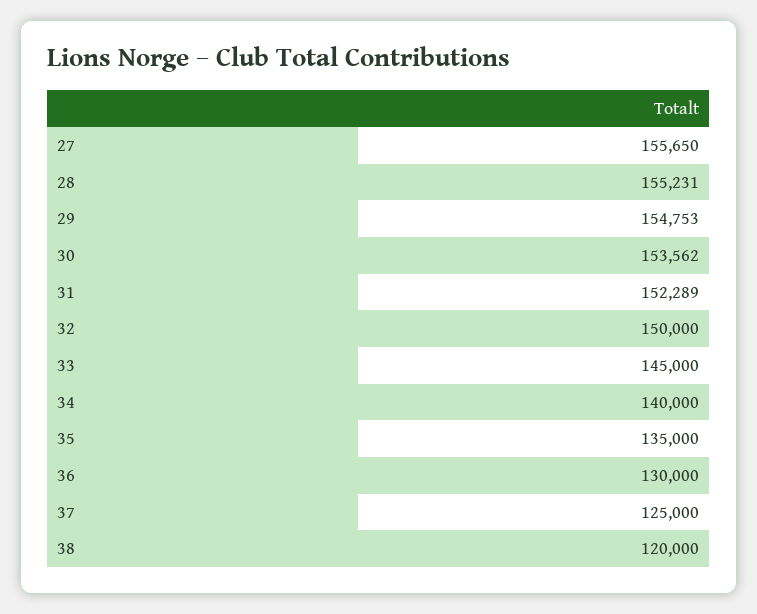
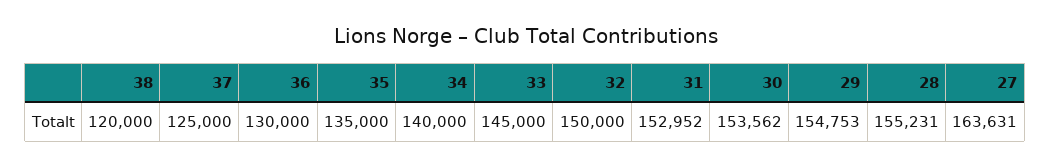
27: 155650 -> 163631
31: 152289 -> 152952

